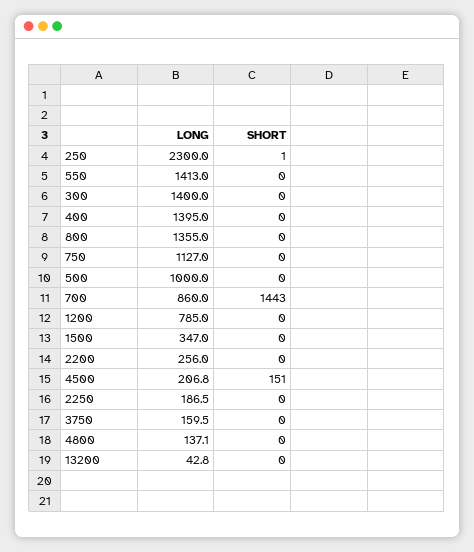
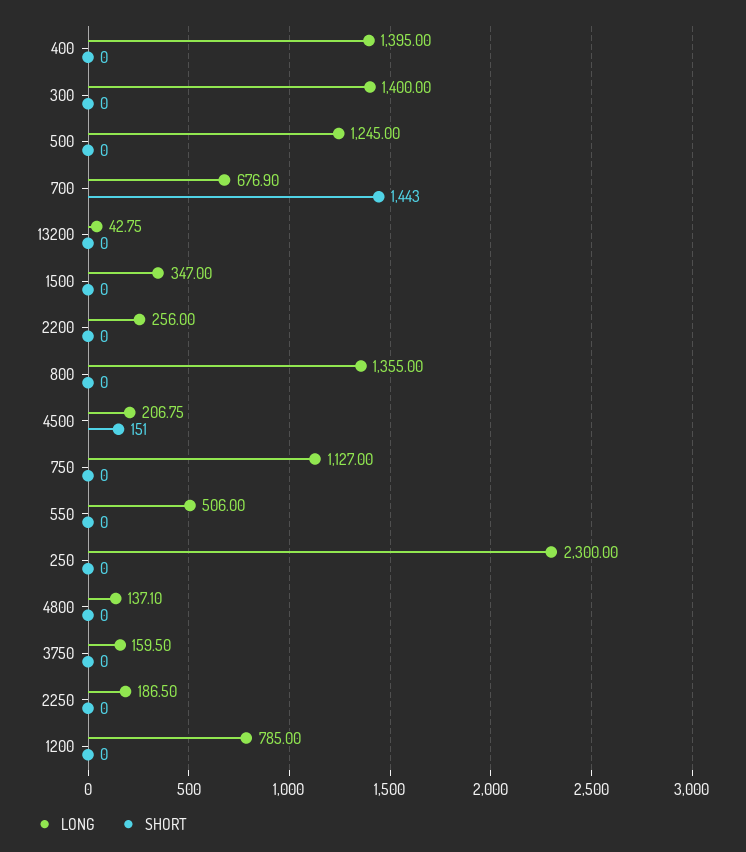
SHORT, 250: 1 -> 0
LONG, 550: 1413 -> 506
LONG, 500: 1000 -> 1245
LONG, 700: 860 -> 676.9

